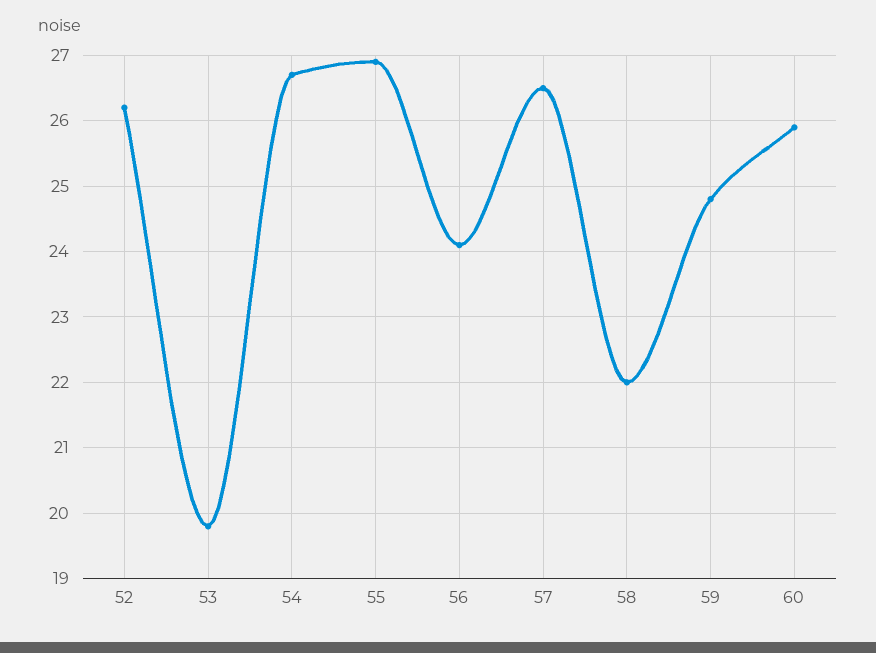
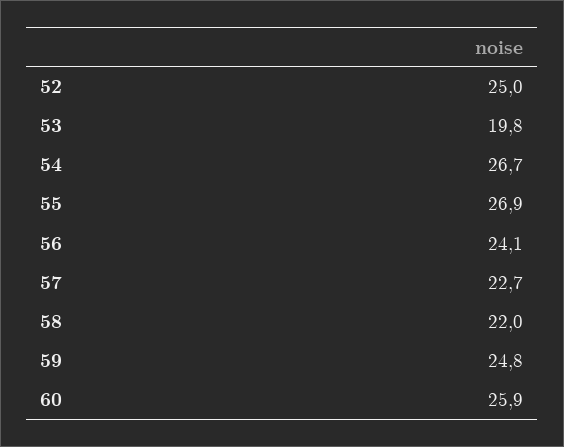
52: 26.2 -> 25
57: 26.5 -> 22.7

